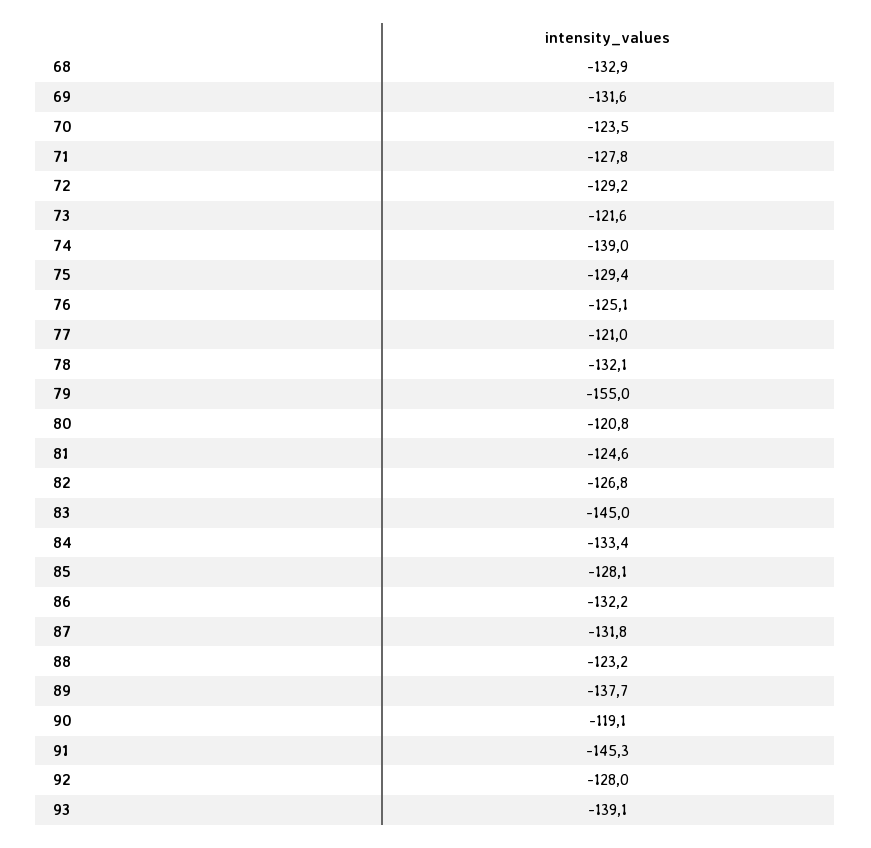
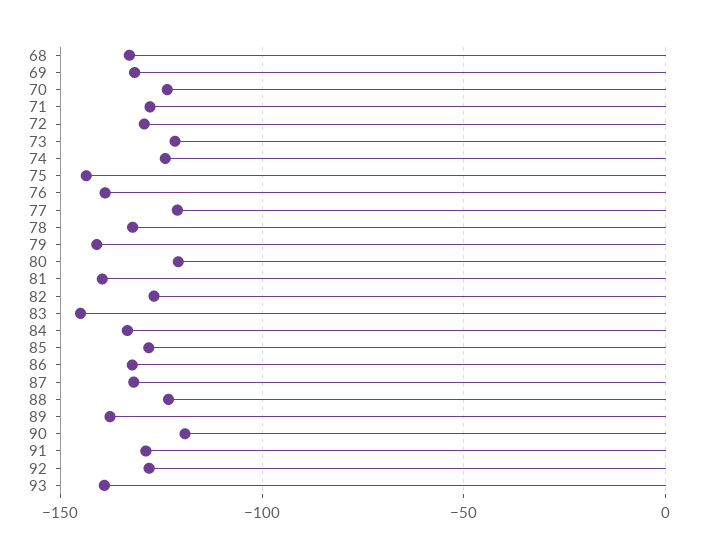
74: -139 -> -125
75: -129.4 -> -145
76: -125.1 -> -140
79: -155 -> -140
81: -124.6 -> -140
91: -145.3 -> -130

